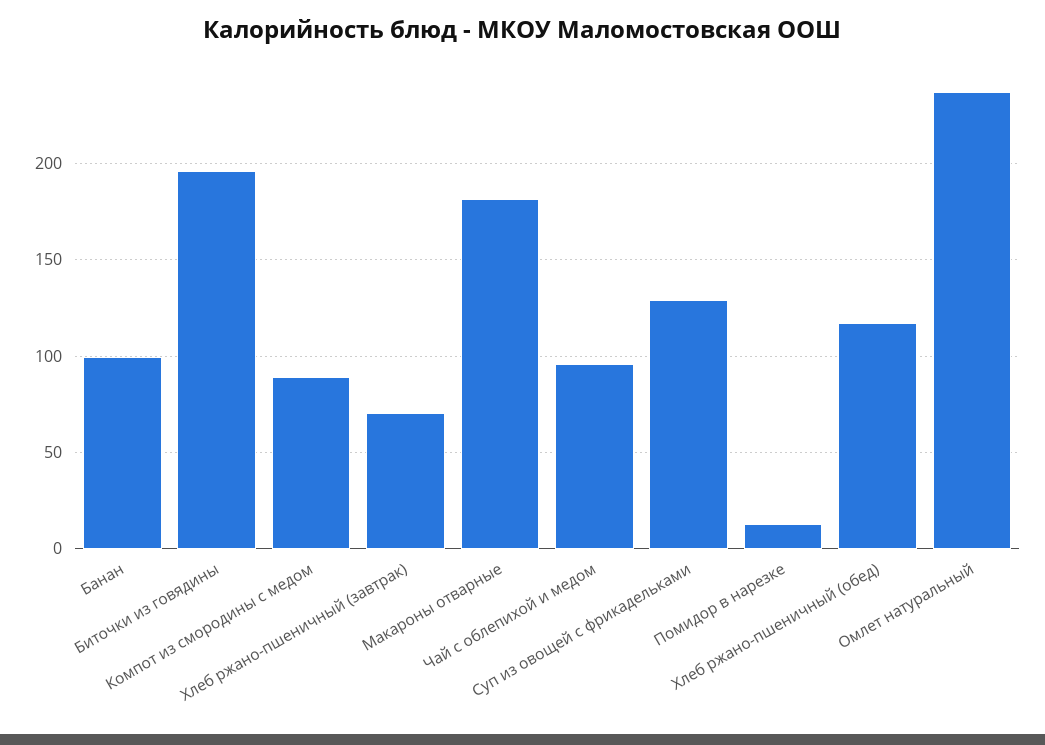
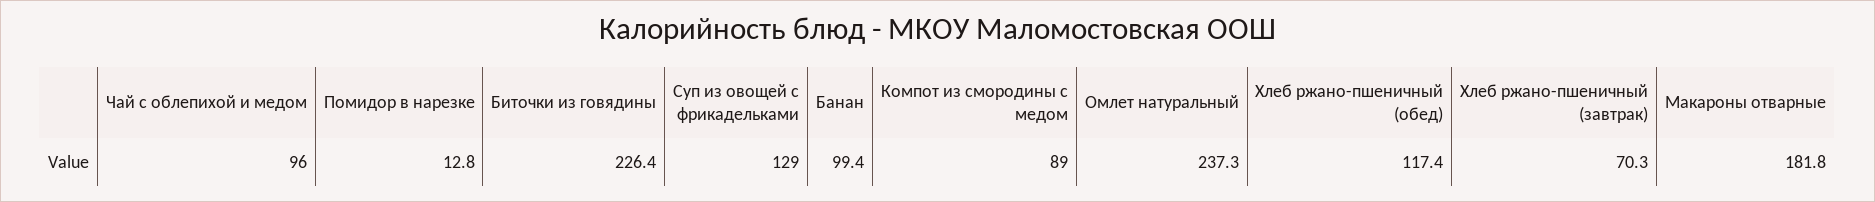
Биточки из говядины: 195 -> 226.4

